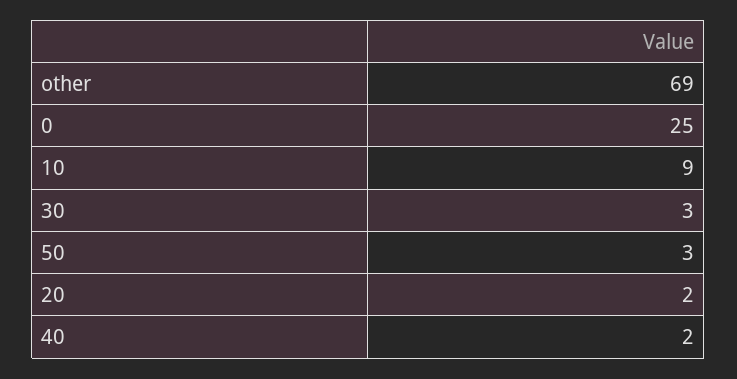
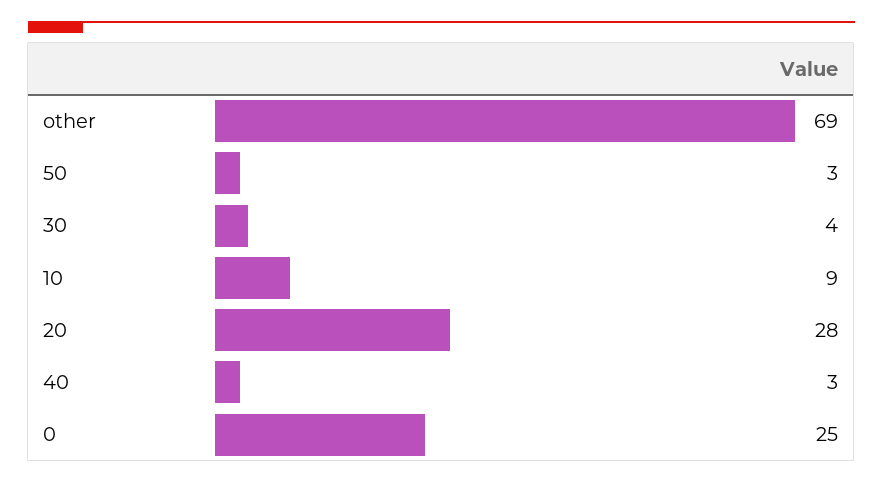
30: 3 -> 4
20: 2 -> 28
40: 2 -> 3

